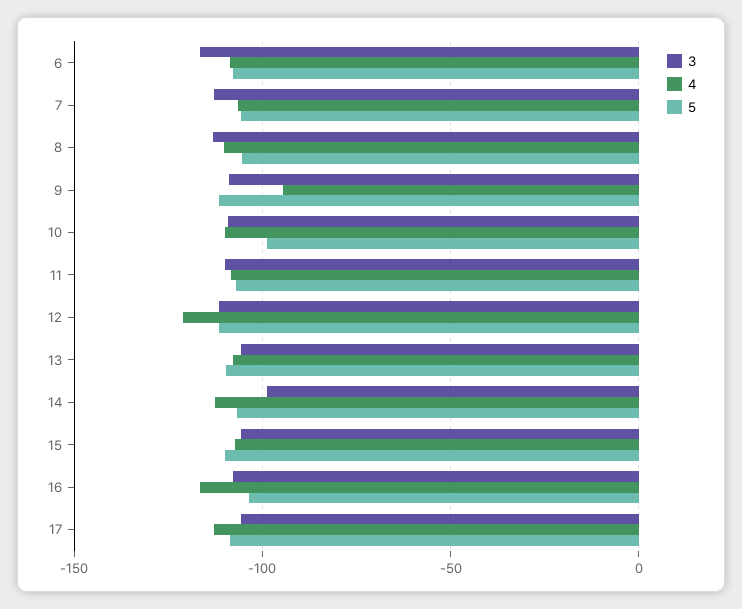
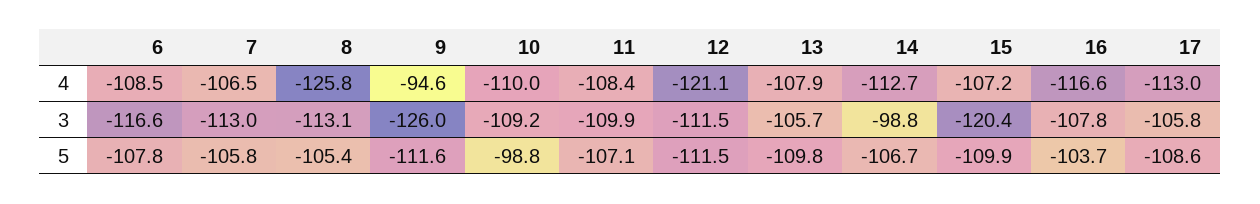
4, 8: -110 -> -125.8
3, 9: -110 -> -126
3, 15: -105 -> -120.4

